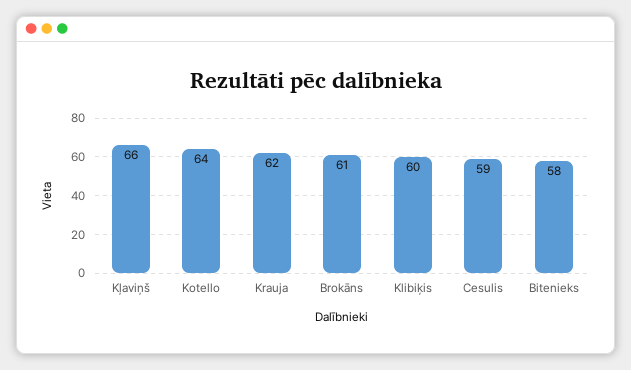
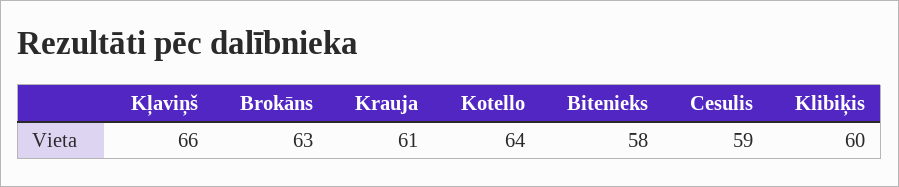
Krauja: 62 -> 61
Brokāns: 61 -> 63

